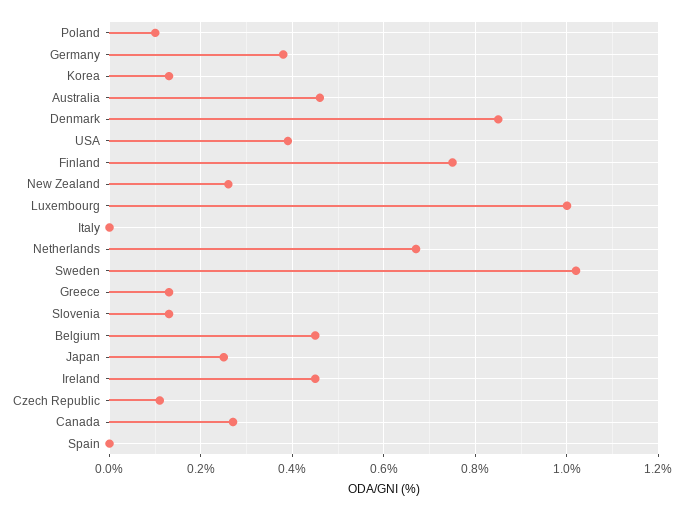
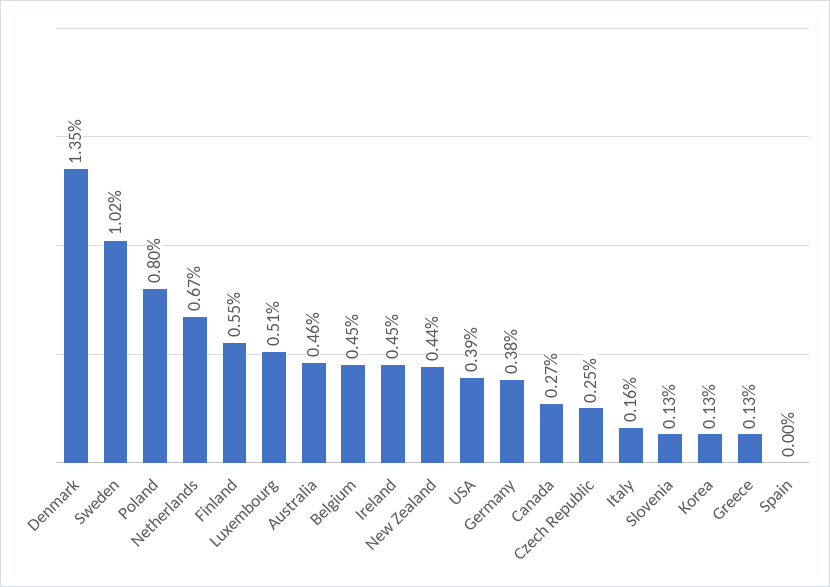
Poland: 0.1 -> 0.8
Denmark: 0.85 -> 1.35
Finland: 0.75 -> 0.55
New Zealand: 0.25 -> 0.44
Luxembourg: 1 -> 0.51
Italy: 0 -> 0.16
Japan: 0.25 -> none
Czech Republic: 0.1 -> 0.25

